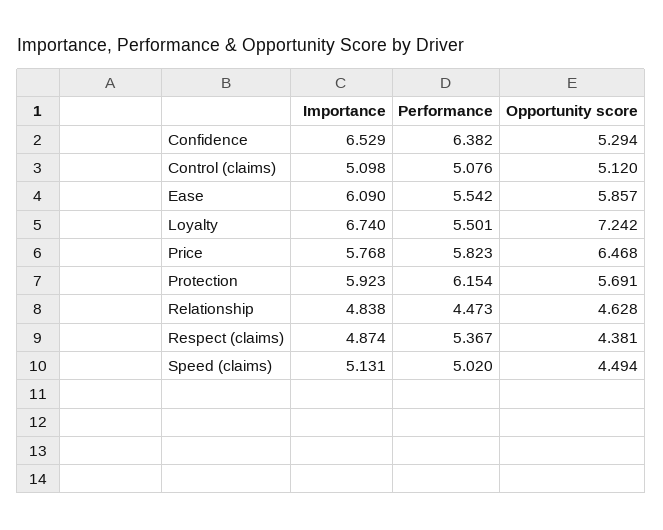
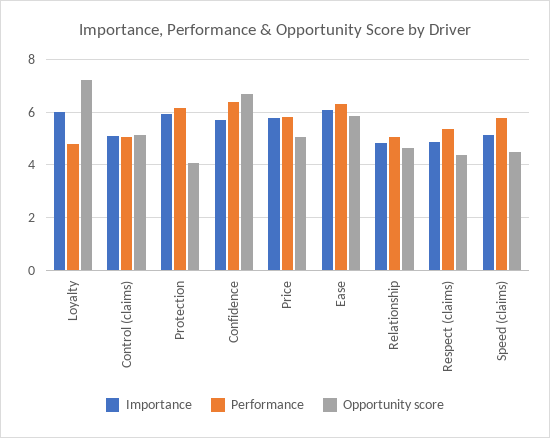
Importance, Confidence: 6.529 -> 5.75
Opportunity score, Confidence: 5.294 -> 6.75
Performance, Ease: 5.542 -> 6.25
Importance, Loyalty: 6.74 -> 6
Performance, Loyalty: 5.501 -> 4.75
Opportunity score, Price: 6.468 -> 5
Opportunity score, Protection: 5.691 -> 4
Performance, Relationship: 4.473 -> 5
Performance, Speed (claims): 5.02 -> 5.75

